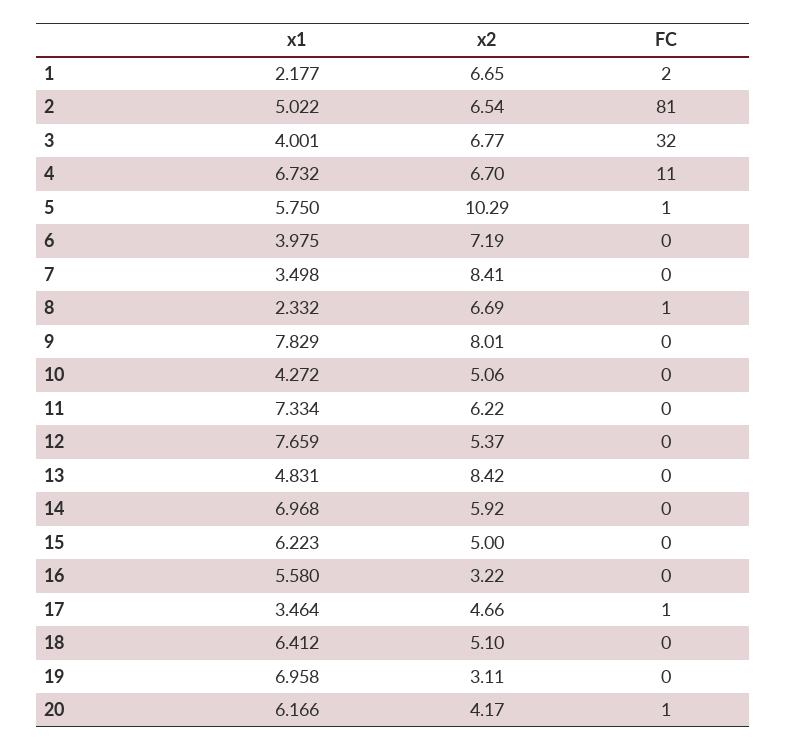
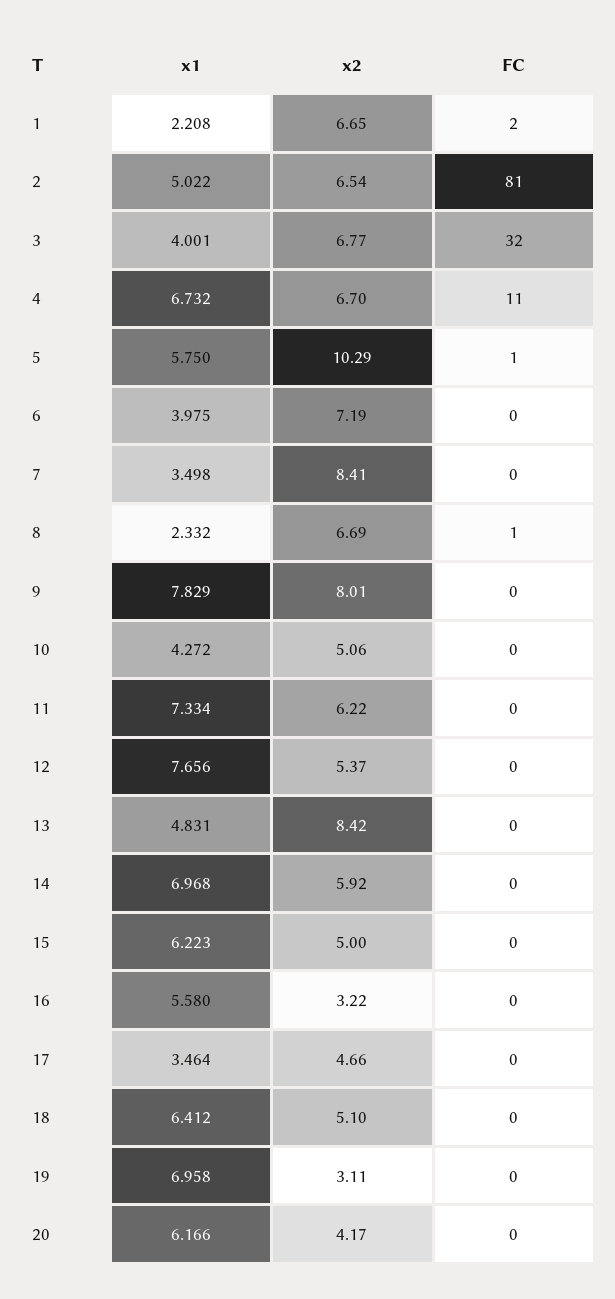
x1, 1: 2.177 -> 2.208
x1, 12: 7.659 -> 7.656
FC, 17: 1 -> 0
FC, 20: 1 -> 0

